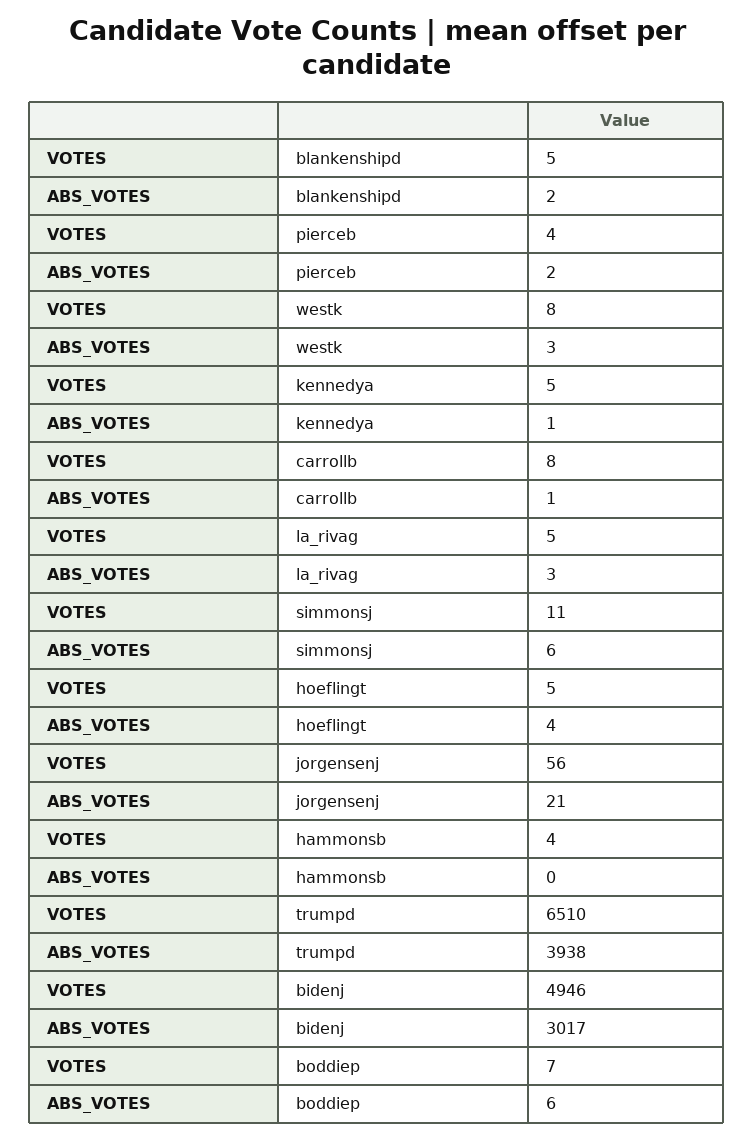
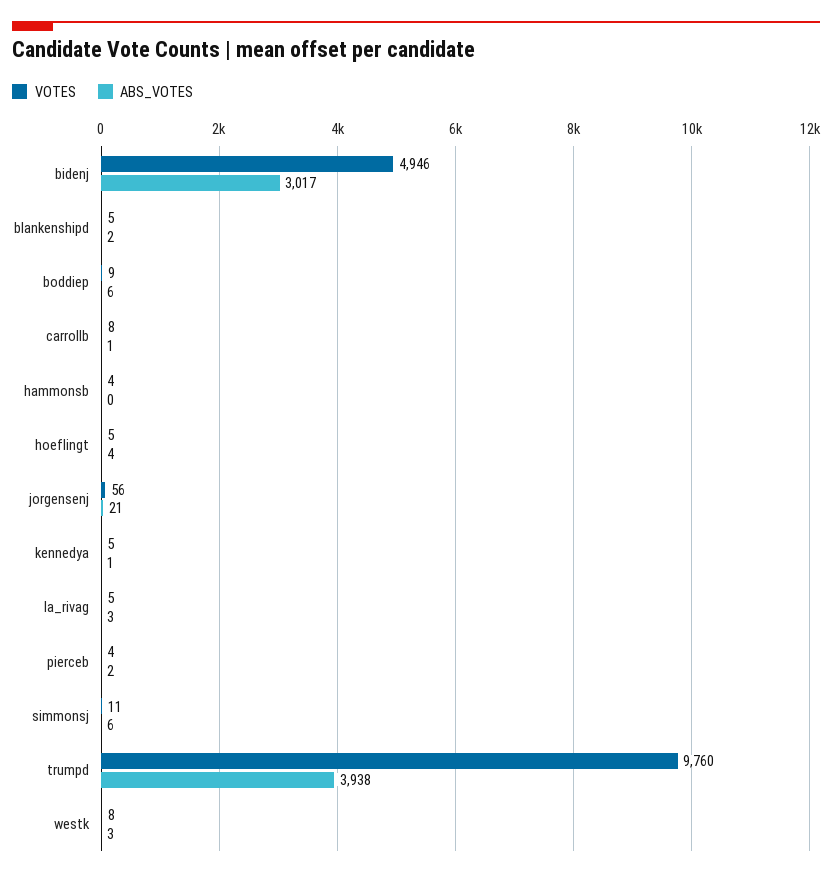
VOTES, trumpd: 6510 -> 9760
VOTES, boddiep: 7 -> 9

